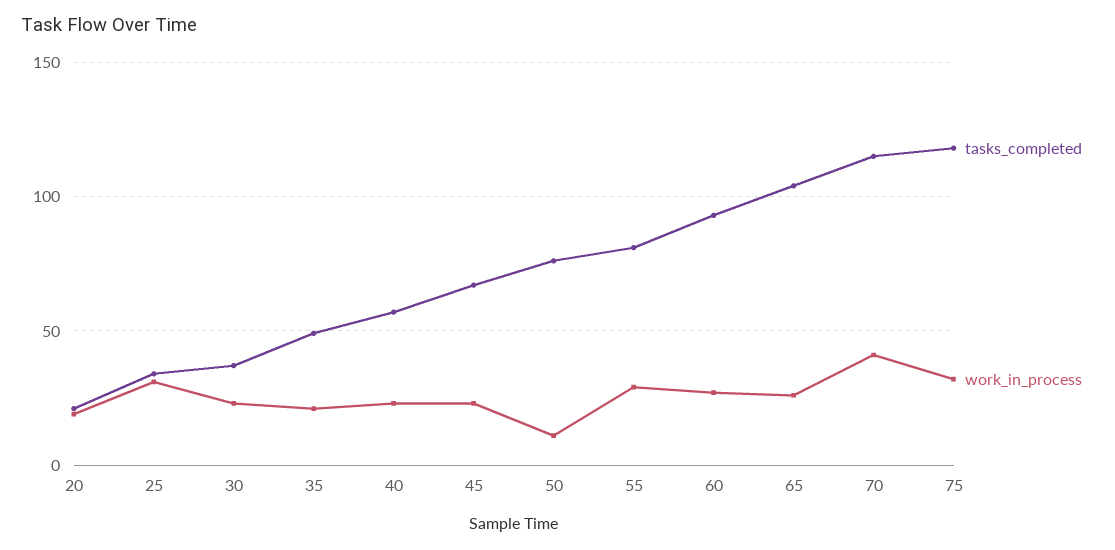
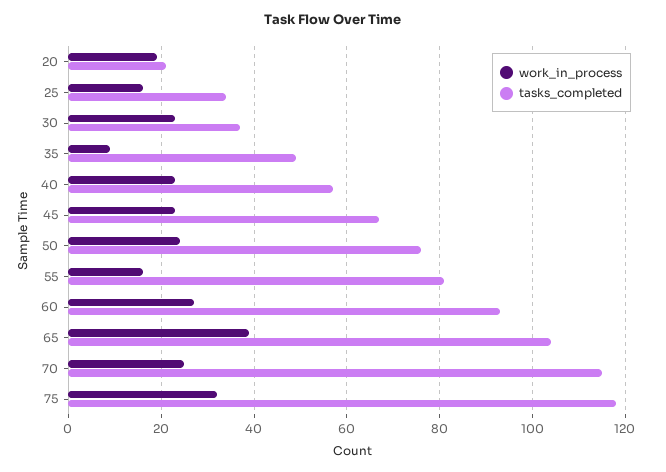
work_in_process, 25: 30 -> 15
work_in_process, 35: 20 -> 10
work_in_process, 50: 10 -> 25
work_in_process, 55: 30 -> 15
work_in_process, 65: 25 -> 40
work_in_process, 70: 40 -> 25

